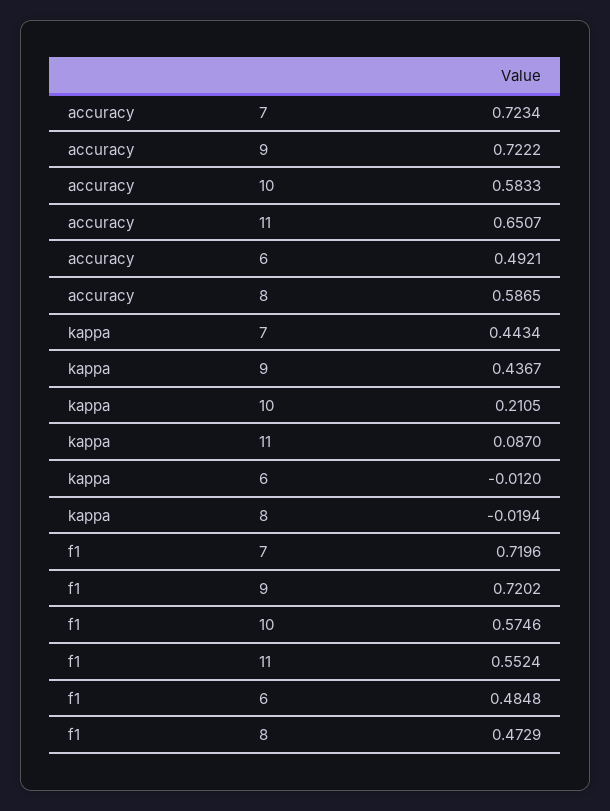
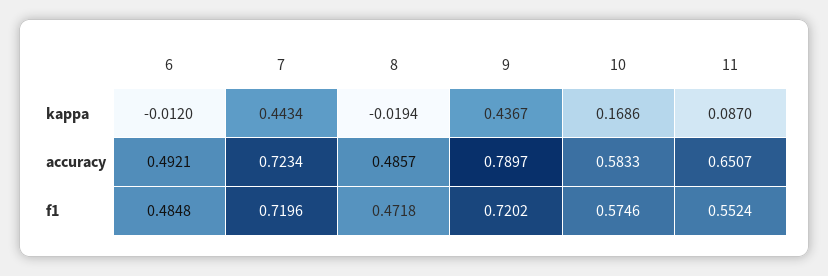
accuracy, 9: 0.7222 -> 0.7897
accuracy, 8: 0.5865 -> 0.4857
kappa, 10: 0.2105 -> 0.1686
f1, 8: 0.4729 -> 0.4718

